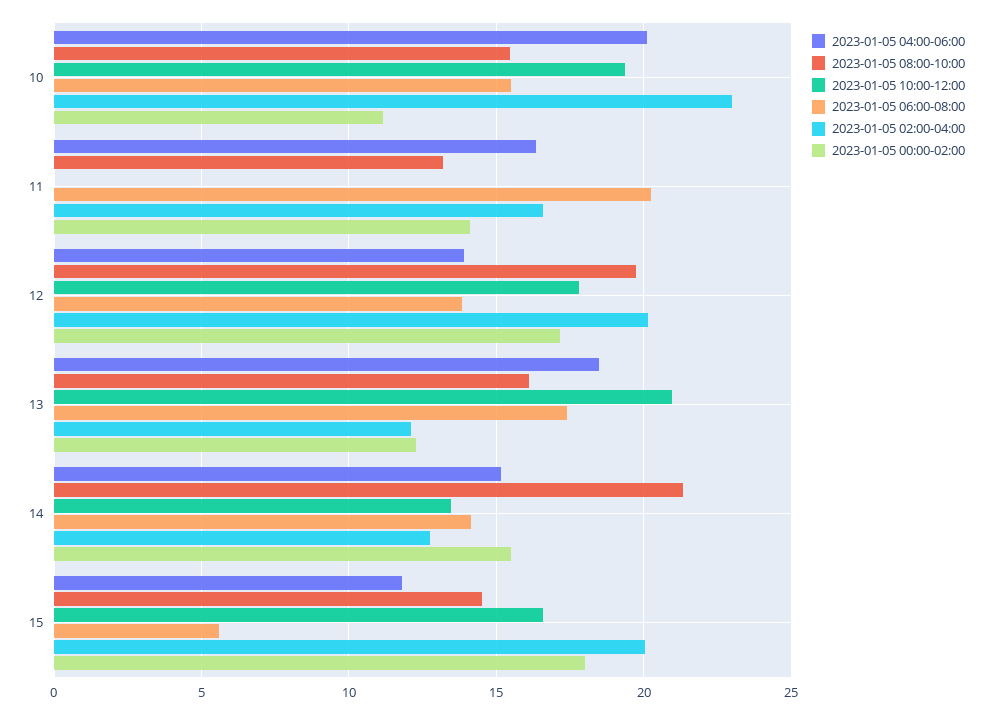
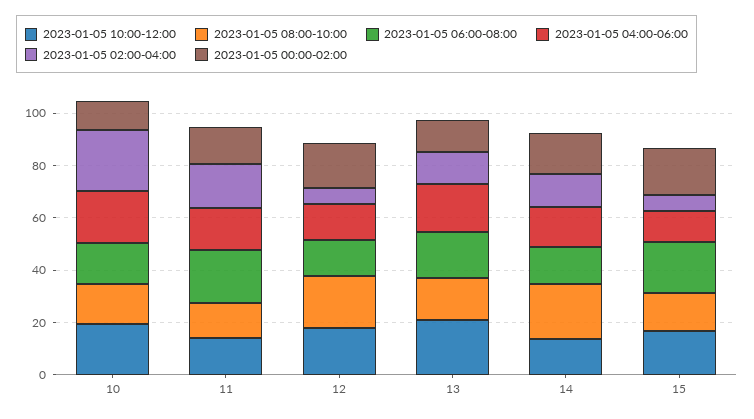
2023-01-05 10:00-12:00, 11: 0 -> 15
2023-01-05 02:00-04:00, 12: 20 -> 5
2023-01-05 06:00-08:00, 15: 5.5 -> 20
2023-01-05 02:00-04:00, 15: 20 -> 5

